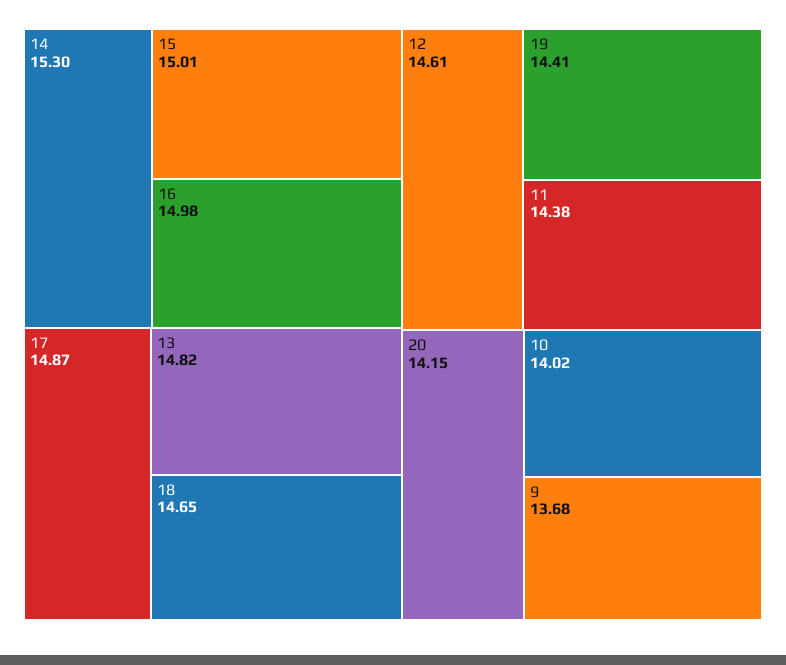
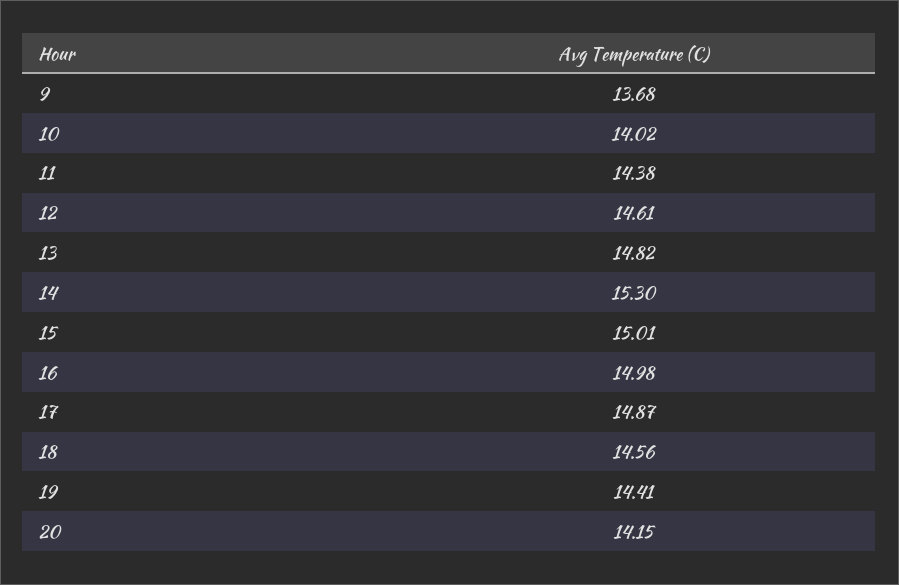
18: 14.65 -> 14.56

